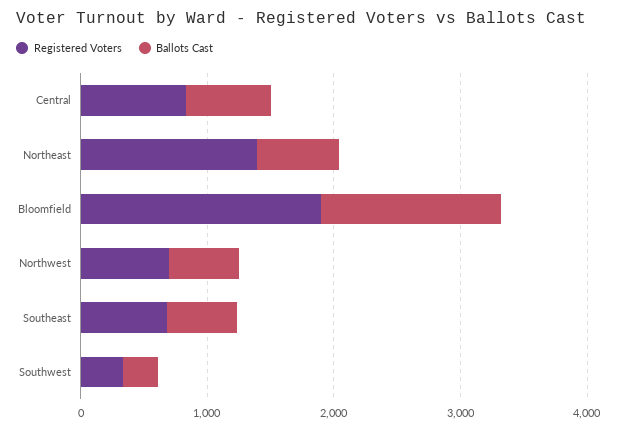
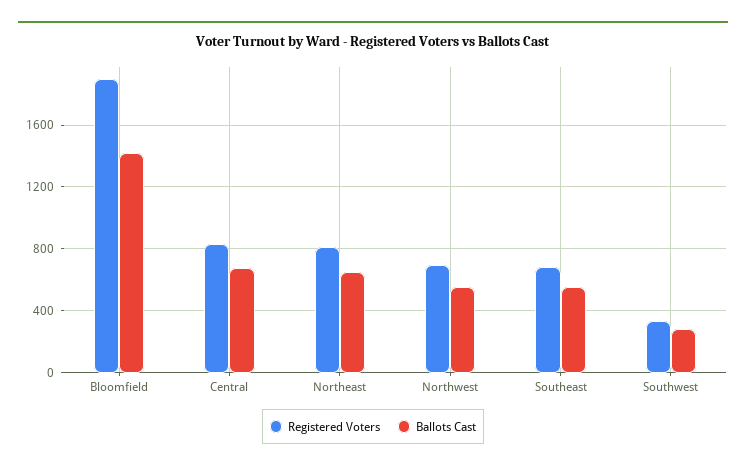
Registered Voters, Northeast: 1400 -> 800

